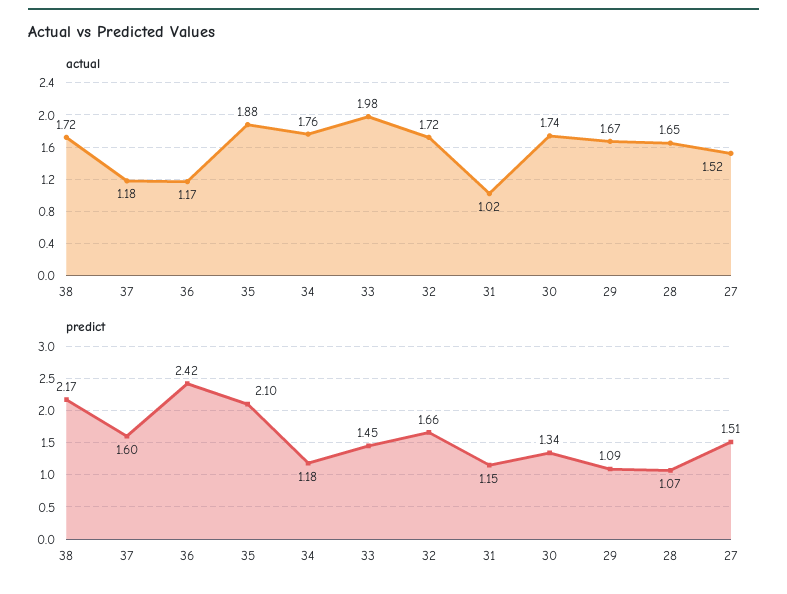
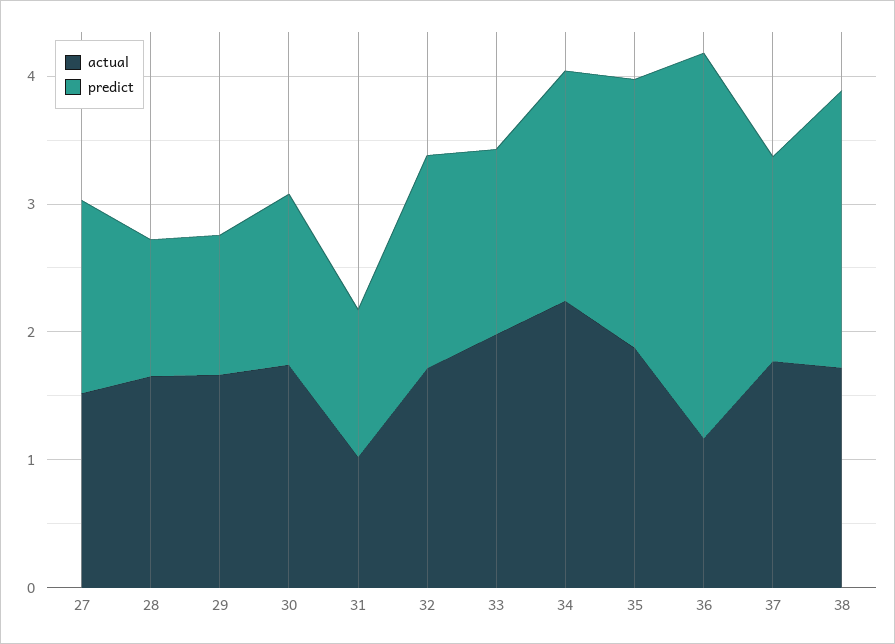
actual, 37: 1.18 -> 1.8
actual, 34: 1.76 -> 2.2
predict, 36: 2.42 -> 3
predict, 34: 1.18 -> 1.8

